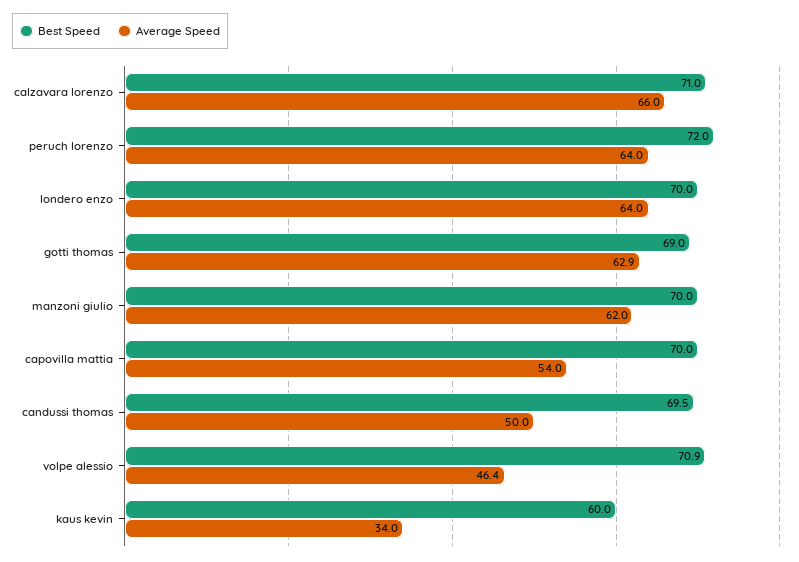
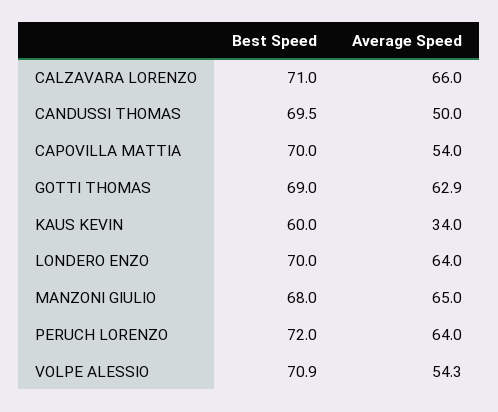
Best Speed, manzoni giulio: 70 -> 68
Average Speed, manzoni giulio: 62 -> 65
Average Speed, volpe alessio: 46.4 -> 54.3

